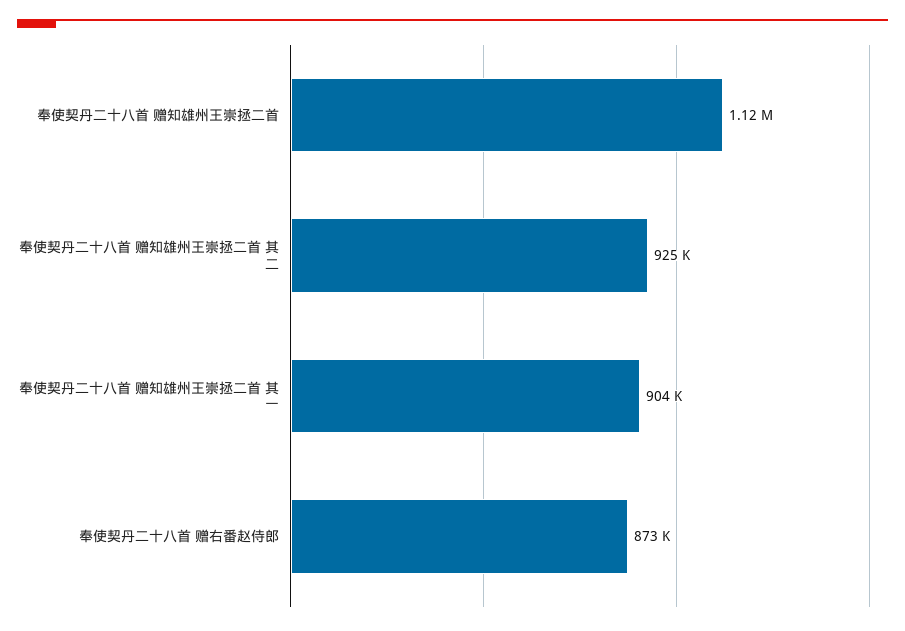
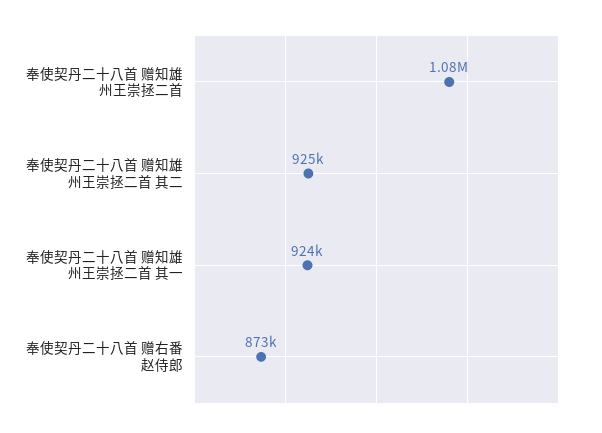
奉使契丹二十八首 赠知雄州王崇拯二首: 1120000 -> 1080000
奉使契丹二十八首 赠知雄州王崇拯二首 其一: 904000 -> 924000

